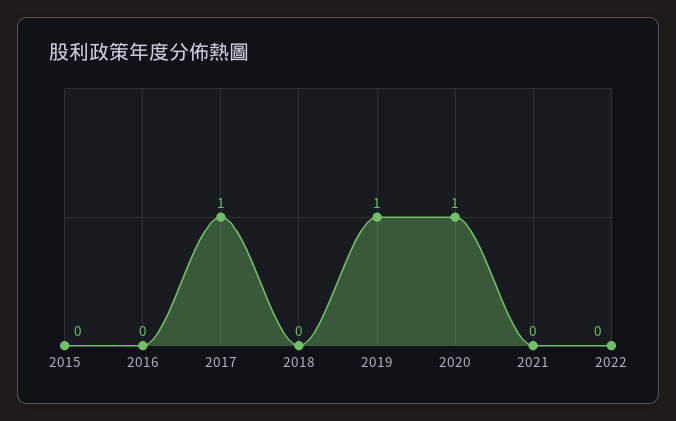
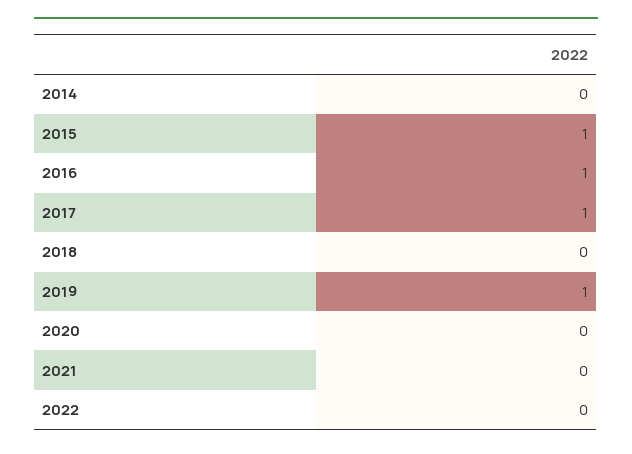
2015: 0 -> 1
2016: 0 -> 1
2020: 1 -> 0
2014: none -> 0

